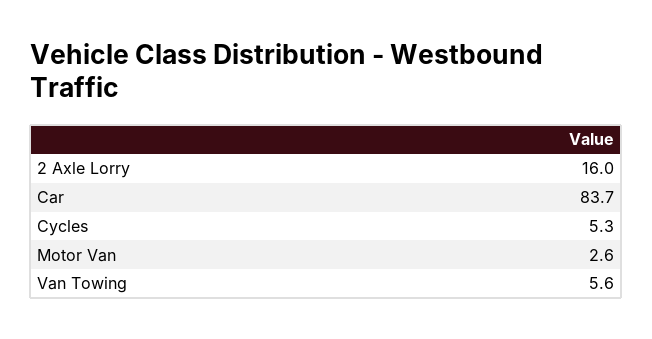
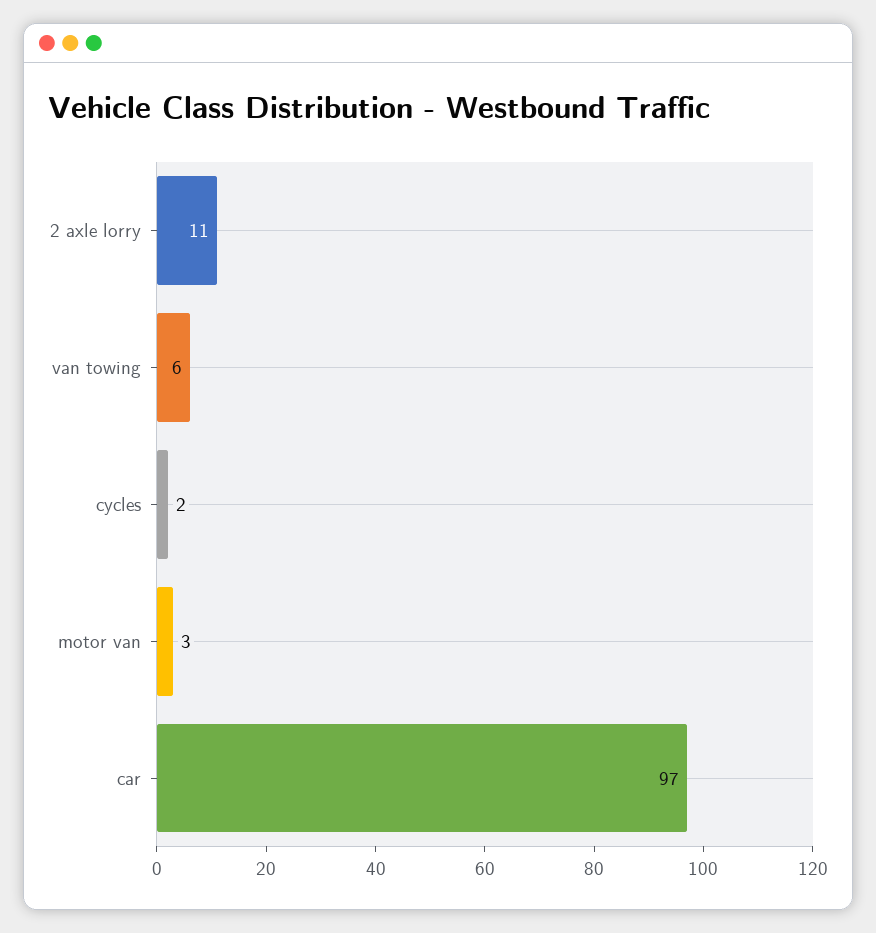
2 Axle Lorry: 16 -> 11
Car: 83.7 -> 97
Cycles: 5.3 -> 2

